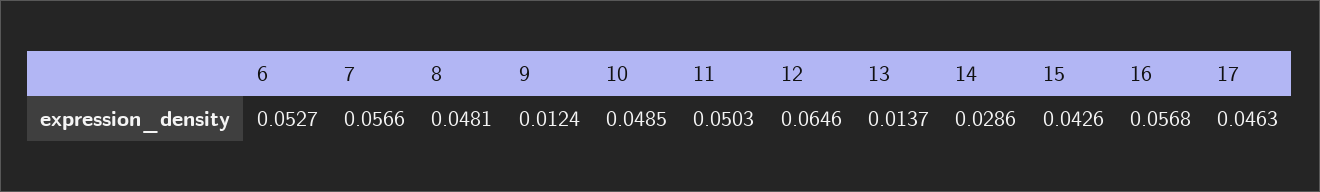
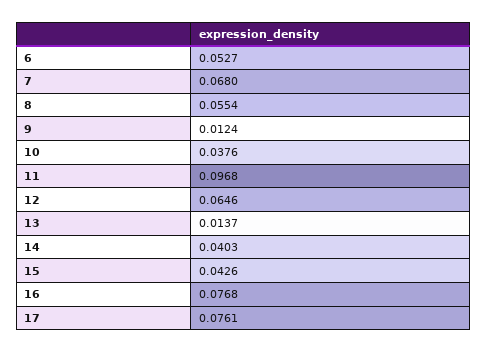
7: 0.0566 -> 0.068
8: 0.0481 -> 0.0554
10: 0.0485 -> 0.0376
11: 0.0503 -> 0.0968
14: 0.0286 -> 0.0403
16: 0.0568 -> 0.0768
17: 0.0463 -> 0.0761

